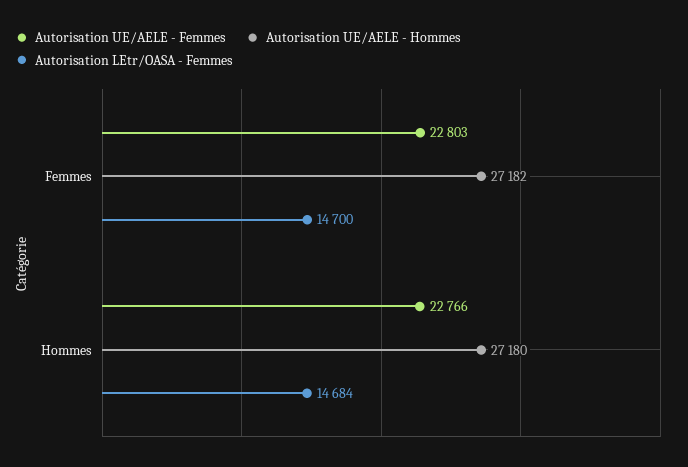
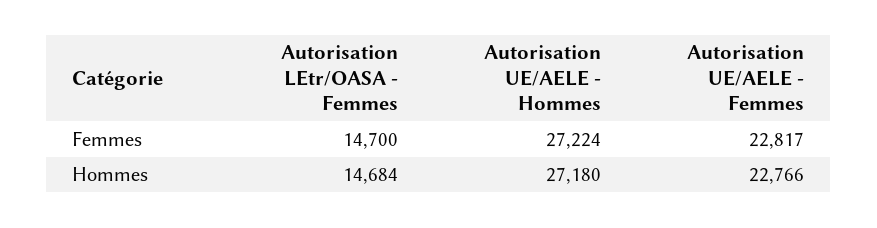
Autorisation UE/AELE - Femmes, Femmes: 22803 -> 22817
Autorisation UE/AELE - Hommes, Femmes: 27182 -> 27224

